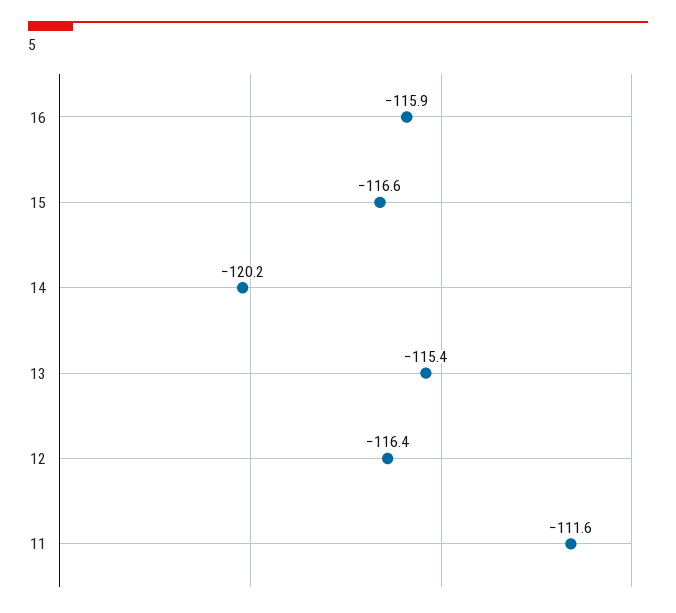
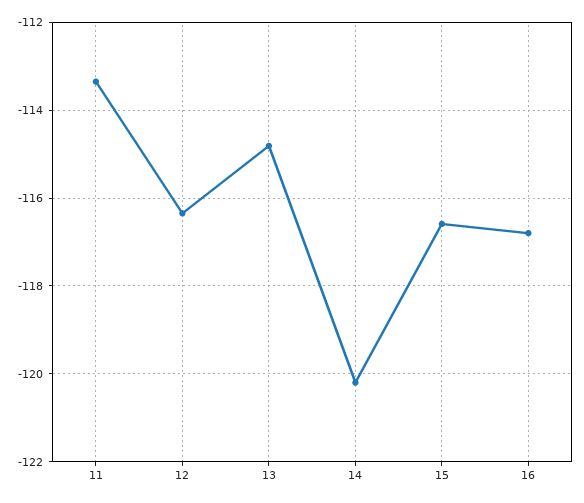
16: -115.9 -> -116.8
13: -115.4 -> -114.8
11: -111.6 -> -113.4

